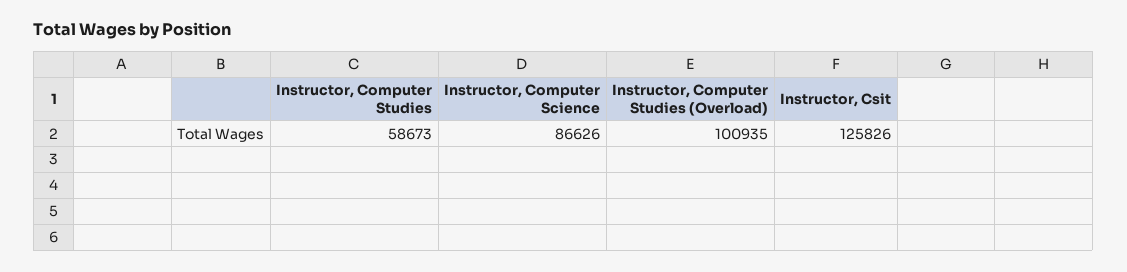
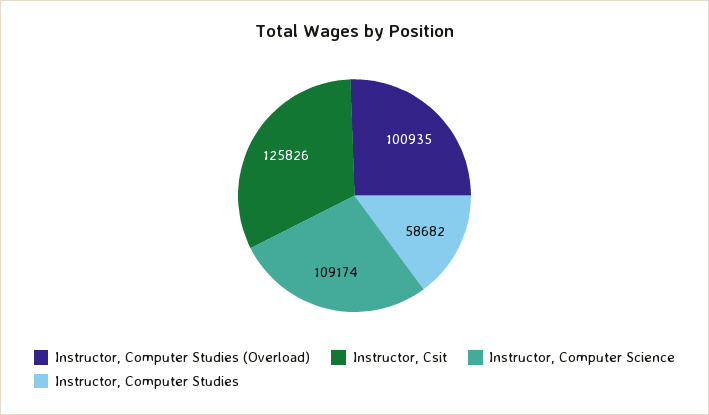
Instructor, Computer Studies: 58673 -> 58682
Instructor, Computer Science: 86626 -> 109174

